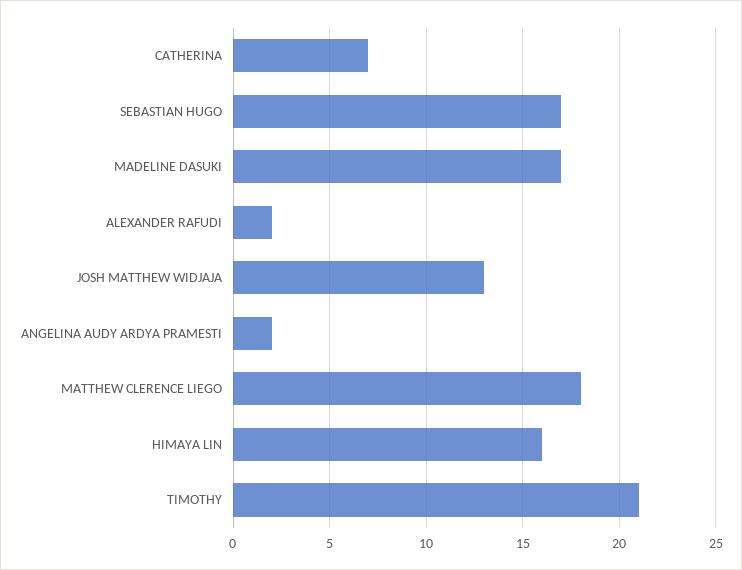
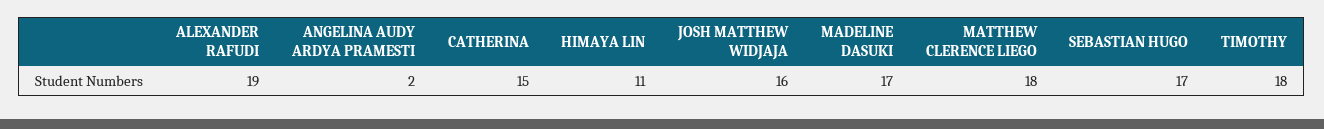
CATHERINA: 7 -> 15
ALEXANDER RAFUDI: 2 -> 19
JOSH MATTHEW WIDJAJA: 13 -> 16
HIMAYA LIN: 16 -> 11
TIMOTHY: 21 -> 18

